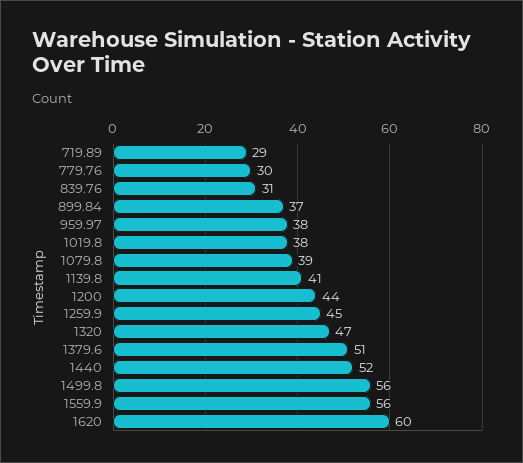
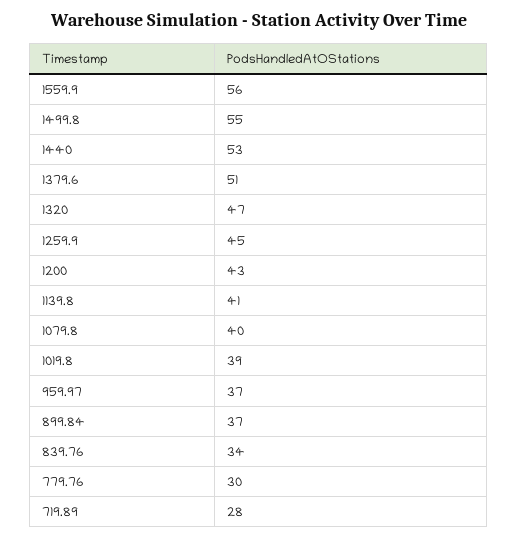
719.89: 29 -> 28
839.76: 31 -> 34
959.97: 38 -> 37
1019.8: 38 -> 39
1079.8: 39 -> 40
1200: 44 -> 43
1440: 52 -> 53
1499.8: 56 -> 55
1620: 60 -> none

